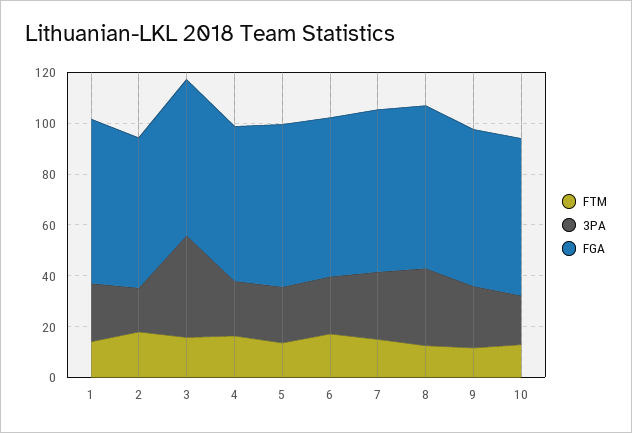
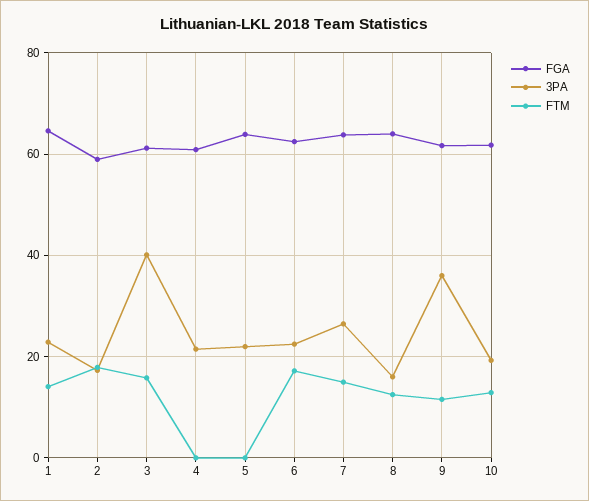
FTM, 4: 15 -> 0
FTM, 5: 15 -> 0
3PA, 8: 30 -> 16
3PA, 9: 25 -> 36

